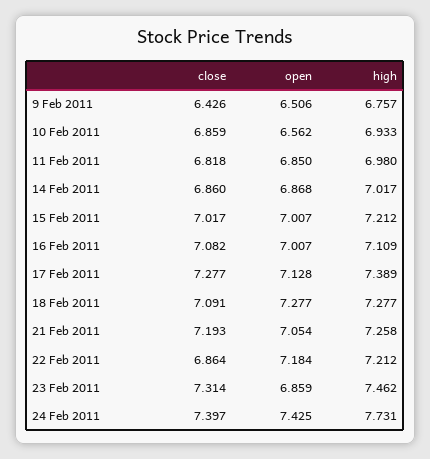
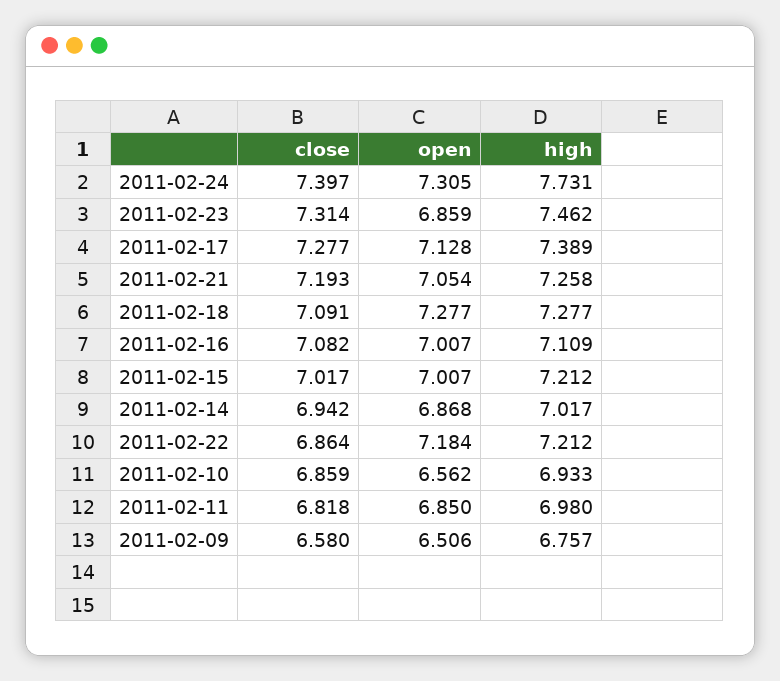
close, 9 Feb 2011: 6.426 -> 6.58
close, 14 Feb 2011: 6.86 -> 6.942
open, 24 Feb 2011: 7.425 -> 7.305

